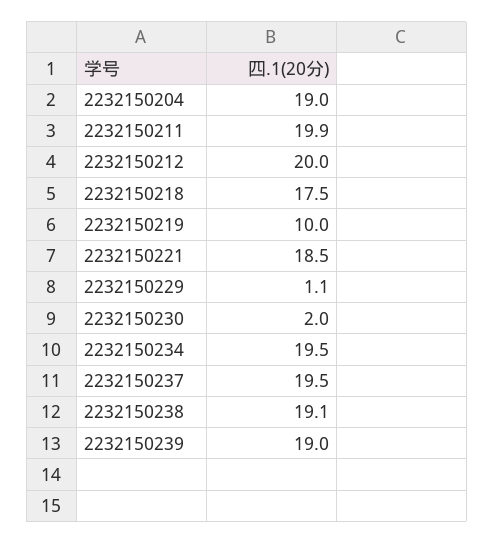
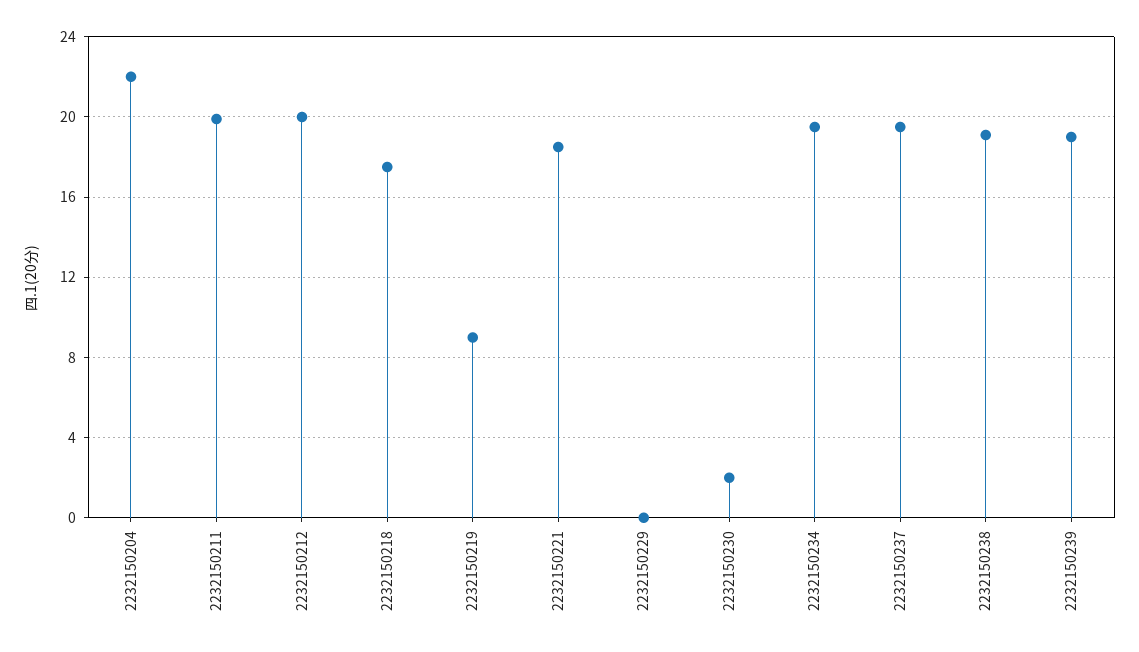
2232150204: 19 -> 22
2232150219: 10 -> 9
2232150229: 1.1 -> 0

